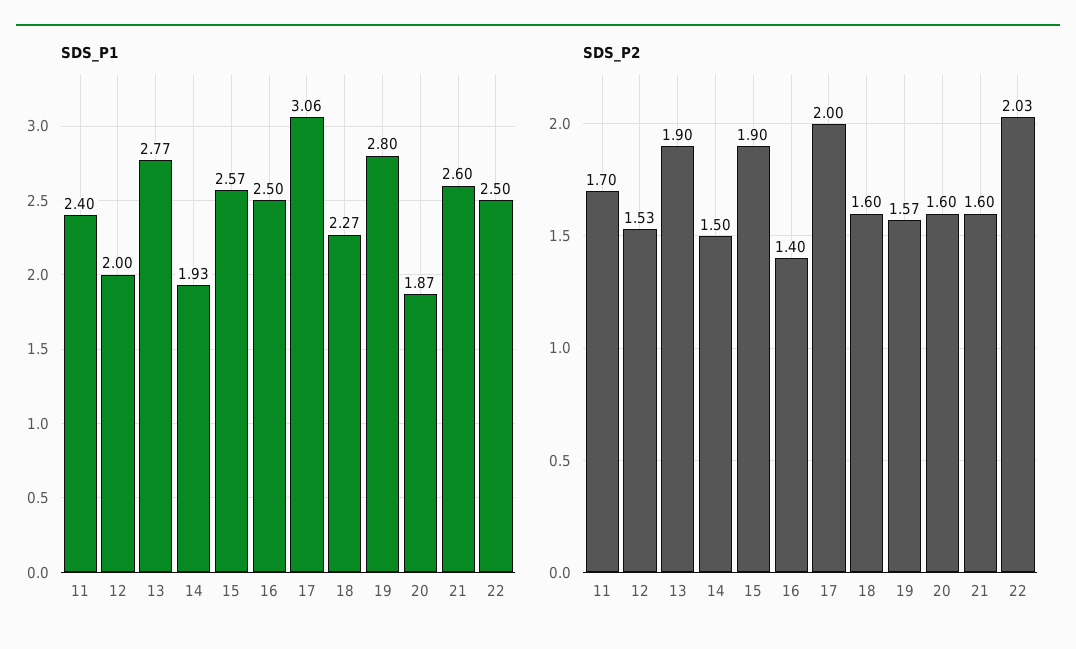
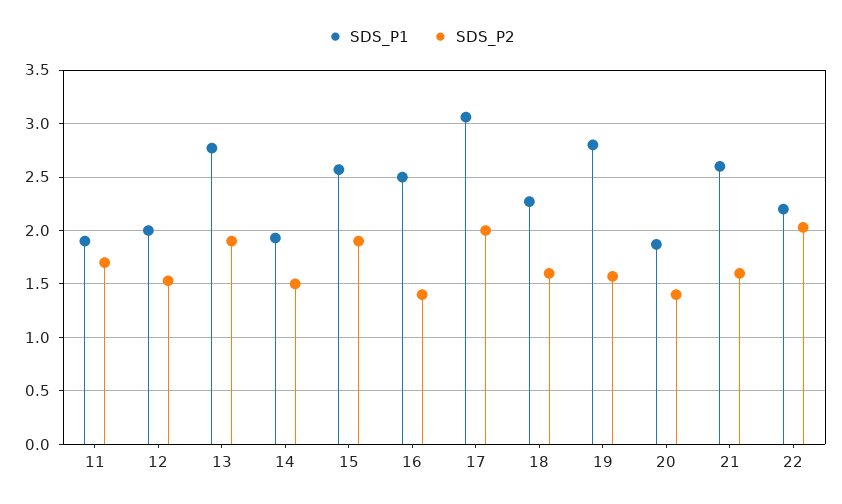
SDS_P1, 11: 2.4 -> 1.9
SDS_P1, 22: 2.5 -> 2.2
SDS_P2, 20: 1.6 -> 1.4

